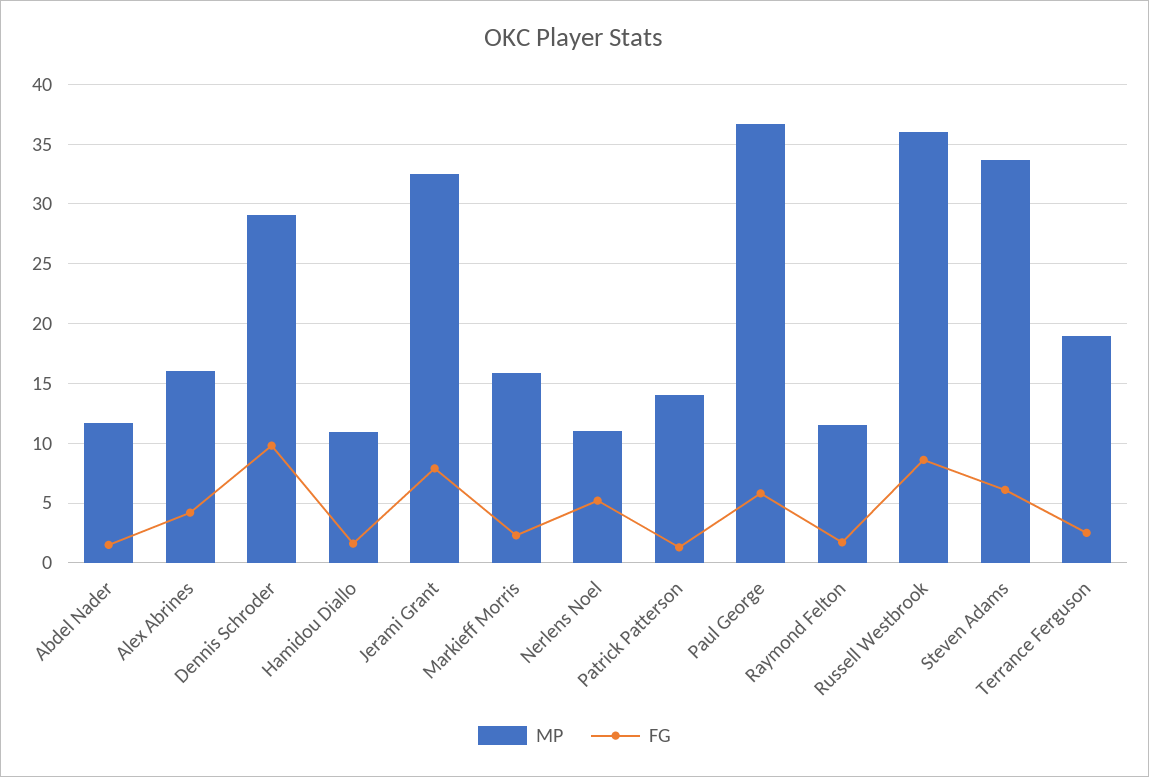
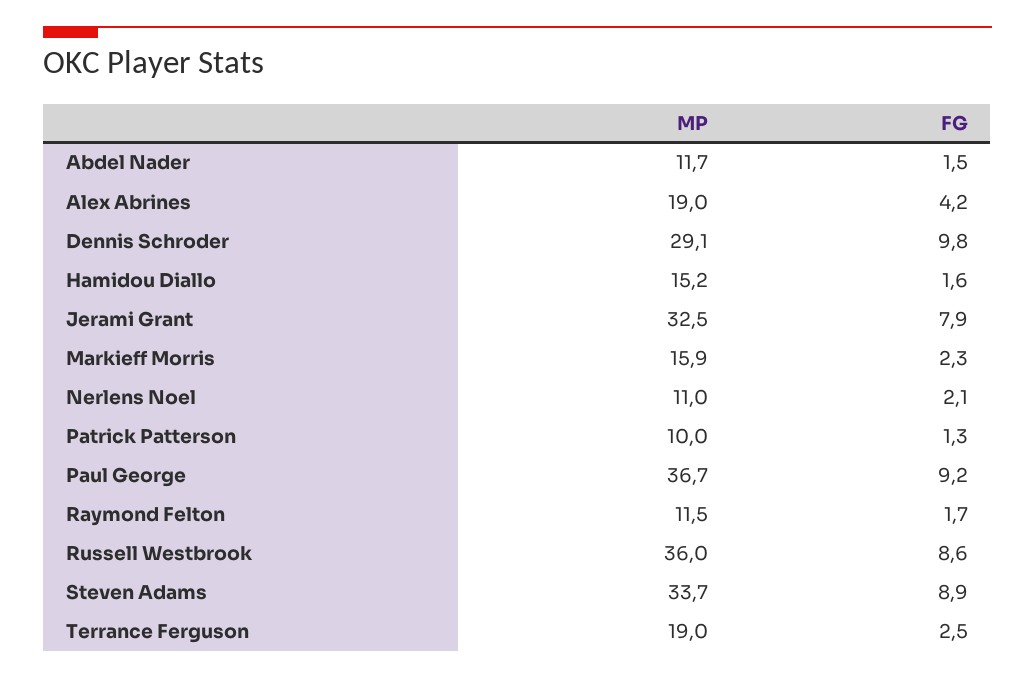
MP, Alex Abrines: 16 -> 19
MP, Hamidou Diallo: 11 -> 15.2
FG, Nerlens Noel: 5 -> 2.1
MP, Patrick Patterson: 14 -> 10
FG, Paul George: 6 -> 9.2
FG, Steven Adams: 6 -> 8.9

